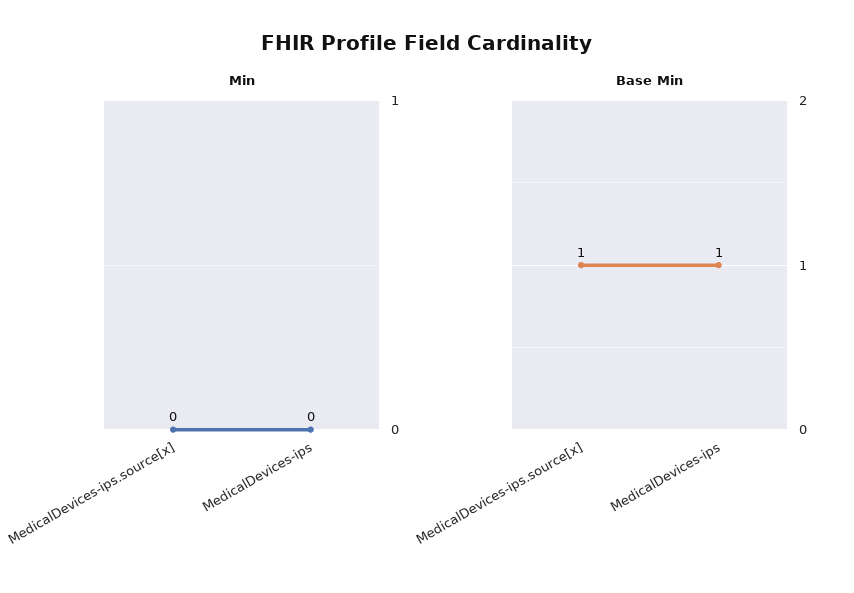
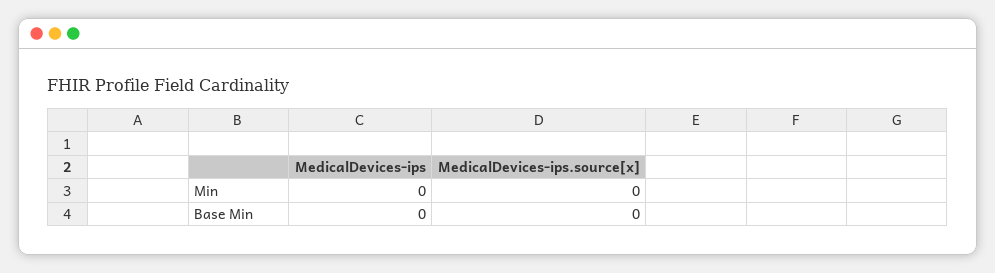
Base Min, MedicalDevices-ips.source[x]: 1 -> 0
Base Min, MedicalDevices-ips: 1 -> 0

